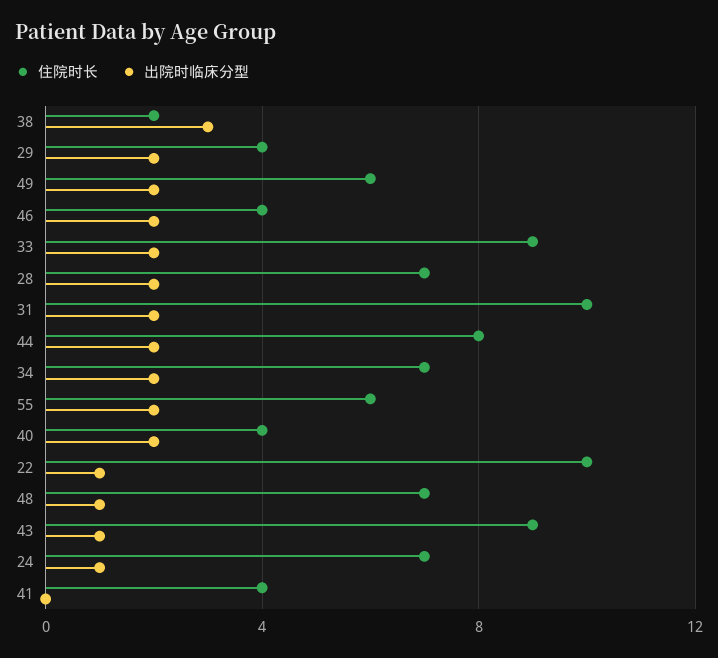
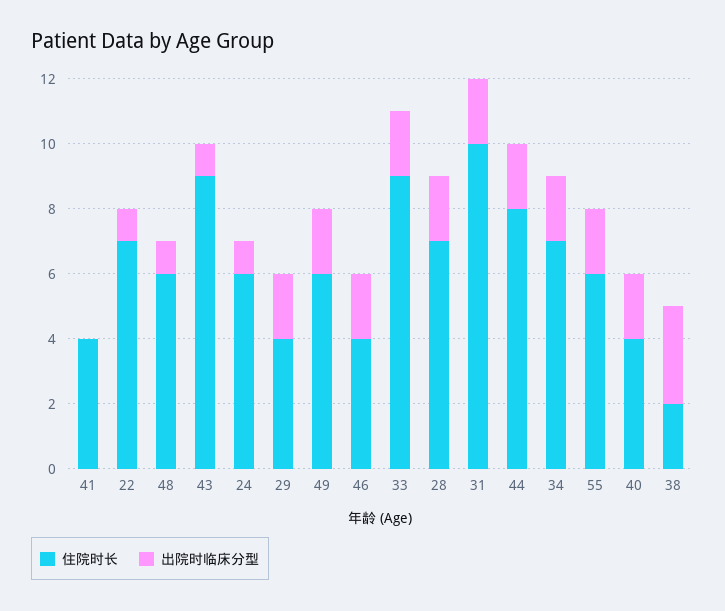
住院时长, 22: 10 -> 7
住院时长, 48: 7 -> 6
住院时长, 24: 7 -> 6

